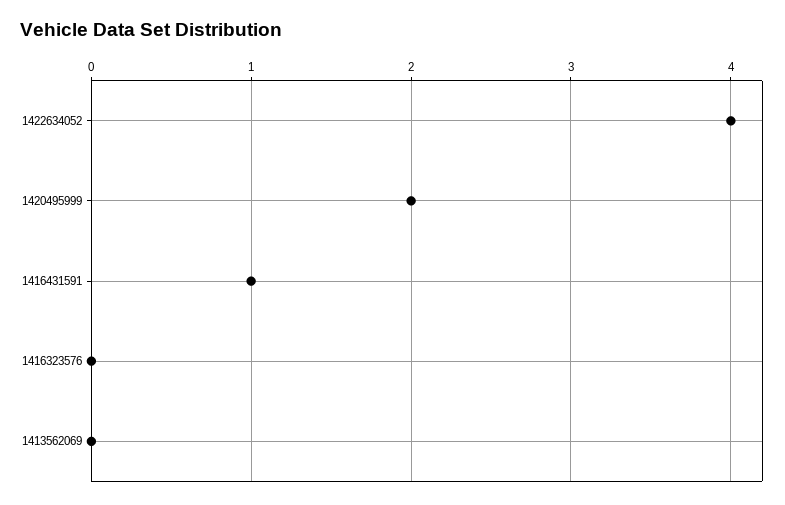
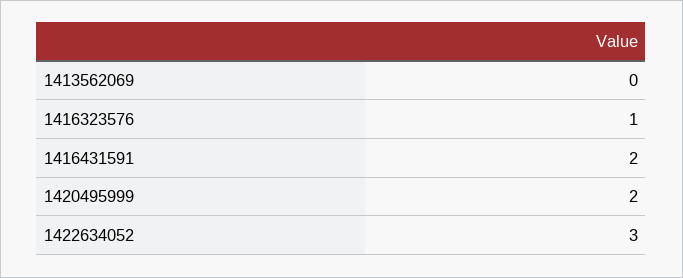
1422634052: 4 -> 3
1416431591: 1 -> 2
1416323576: 0 -> 1

